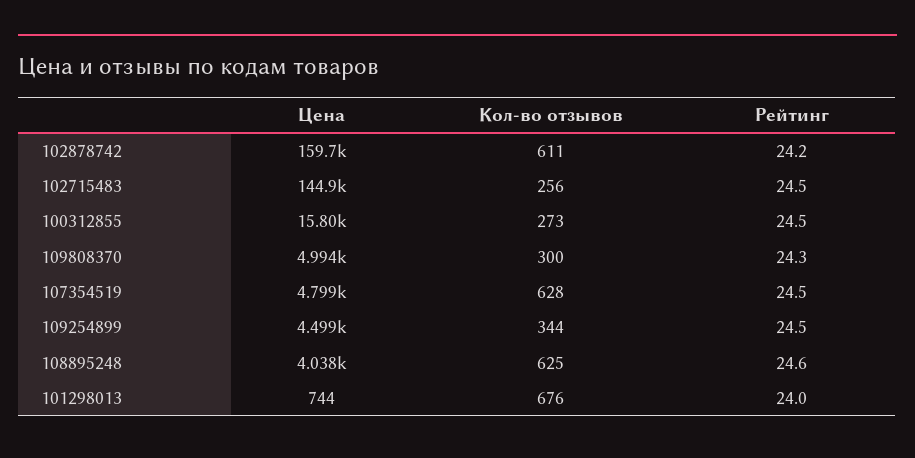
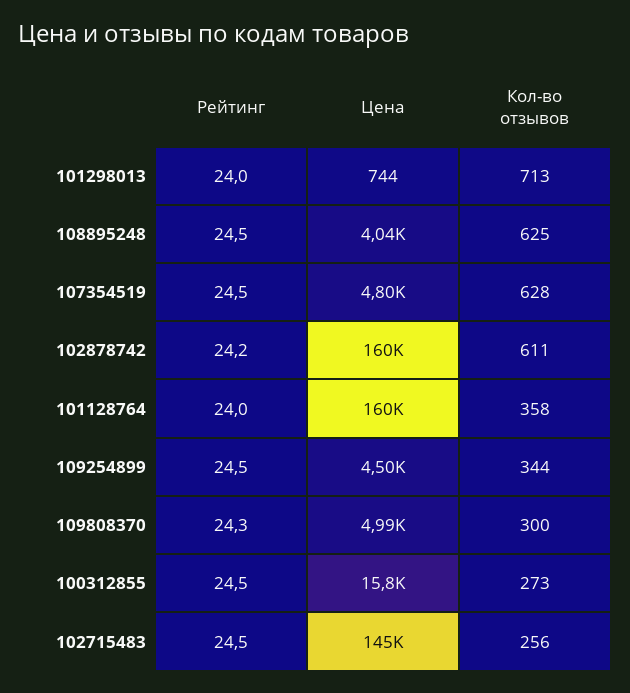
Рейтинг, 108895248: 24.6 -> 24.5
Кол-во отзывов, 101298013: 676 -> 713
Рейтинг, 101128764: none -> 24
Цена, 101128764: none -> 160000
Кол-во отзывов, 101128764: none -> 358

